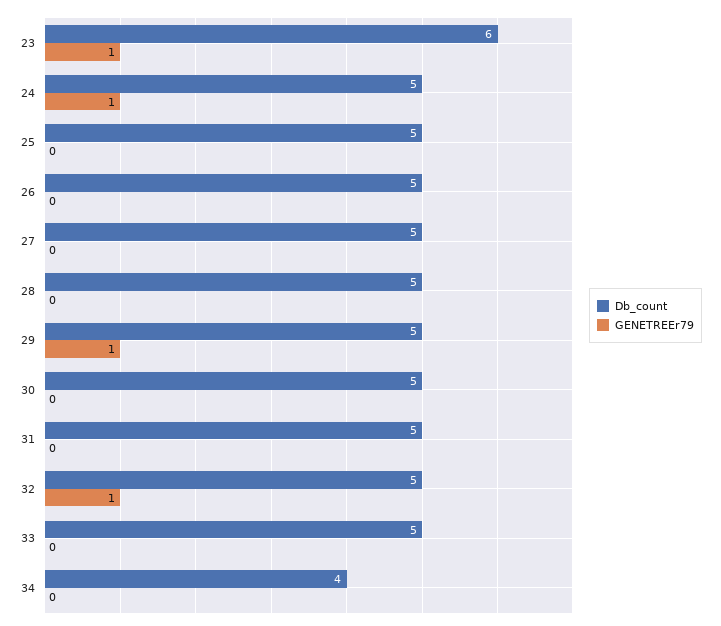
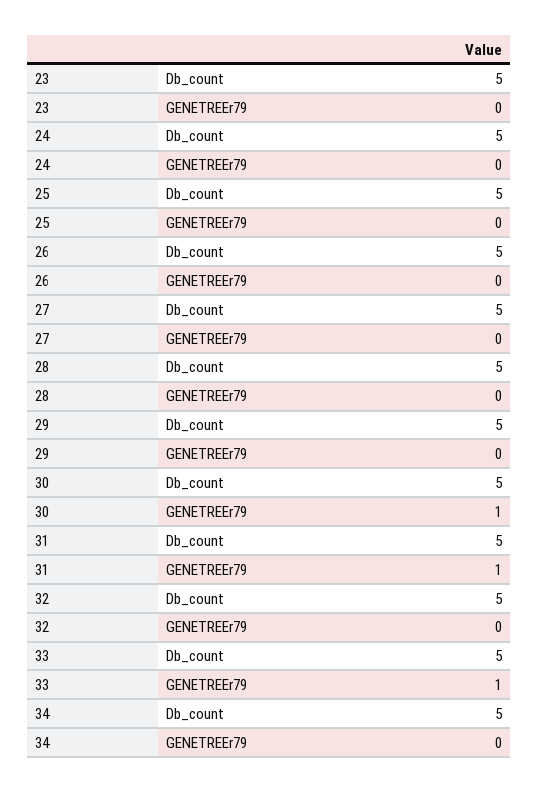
Db_count, 23: 6 -> 5
GENETREEr79, 23: 1 -> 0
GENETREEr79, 24: 1 -> 0
GENETREEr79, 29: 1 -> 0
GENETREEr79, 30: 0 -> 1
GENETREEr79, 31: 0 -> 1
GENETREEr79, 32: 1 -> 0
GENETREEr79, 33: 0 -> 1
Db_count, 34: 4 -> 5

